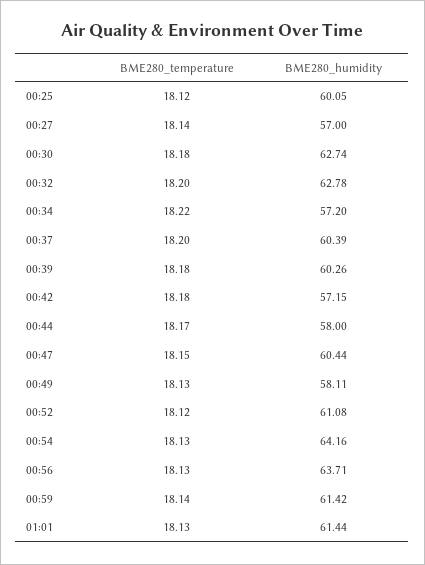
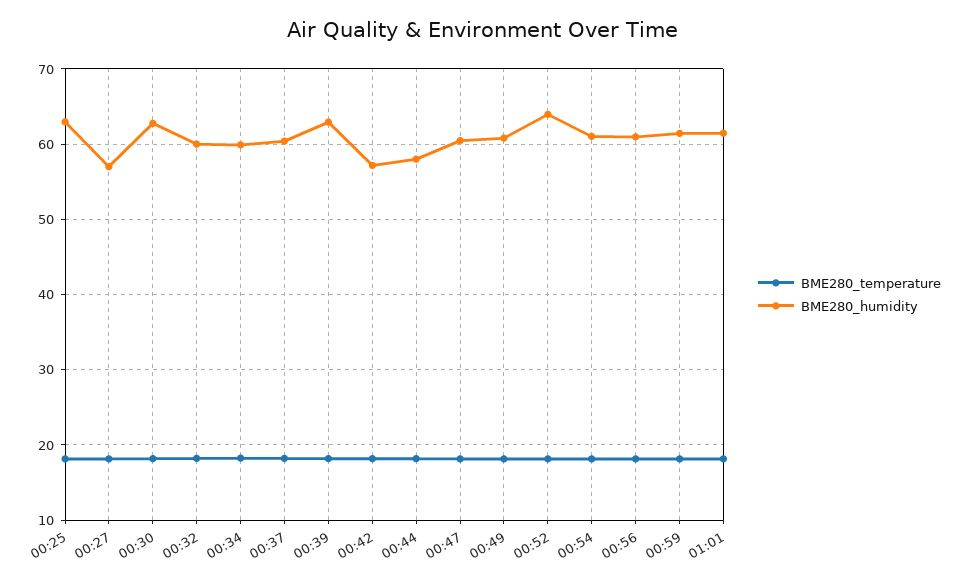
BME280_humidity, 00:25: 60.05 -> 63
BME280_humidity, 00:32: 62.78 -> 60
BME280_humidity, 00:34: 57.2 -> 60
BME280_humidity, 00:39: 60.26 -> 63
BME280_humidity, 00:49: 58.11 -> 61
BME280_humidity, 00:52: 61.08 -> 64
BME280_humidity, 00:54: 64.16 -> 61
BME280_humidity, 00:56: 63.71 -> 61

